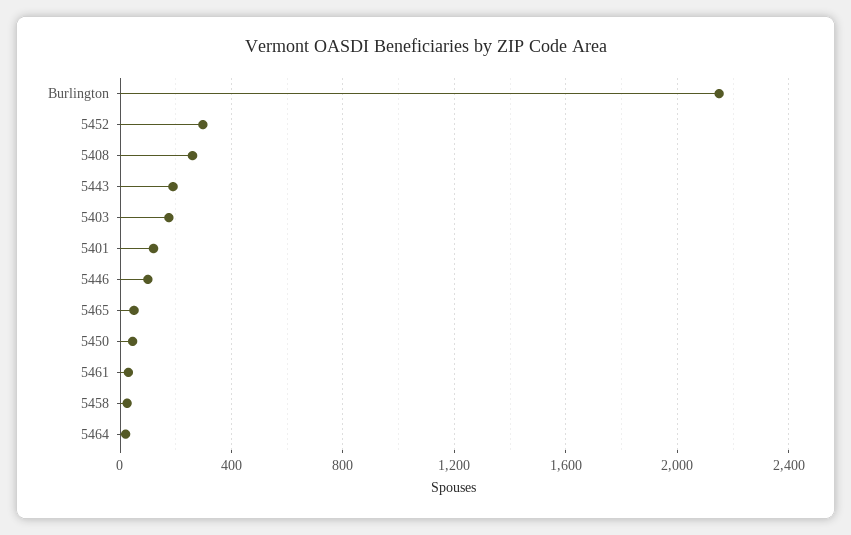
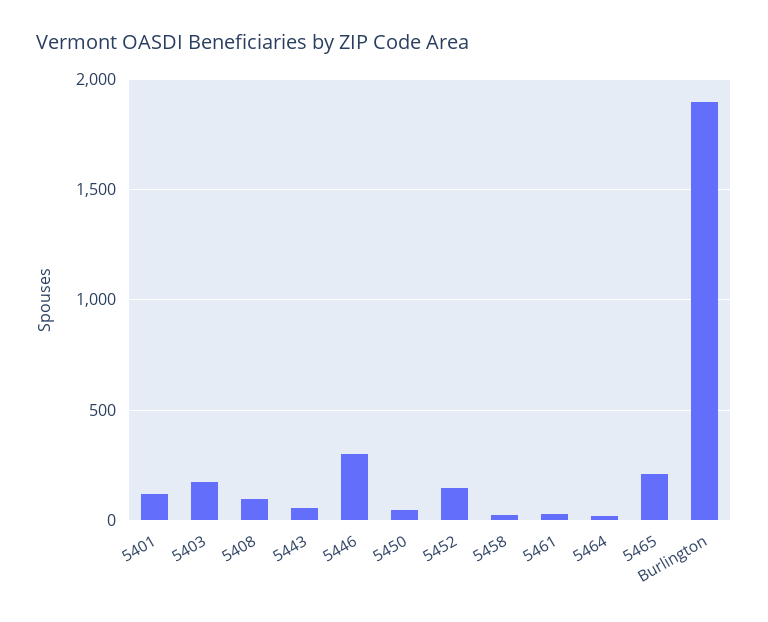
Burlington: 2150 -> 1900
5452: 300 -> 150
5408: 250 -> 100
5443: 200 -> 50
5446: 100 -> 300
5465: 50 -> 200

